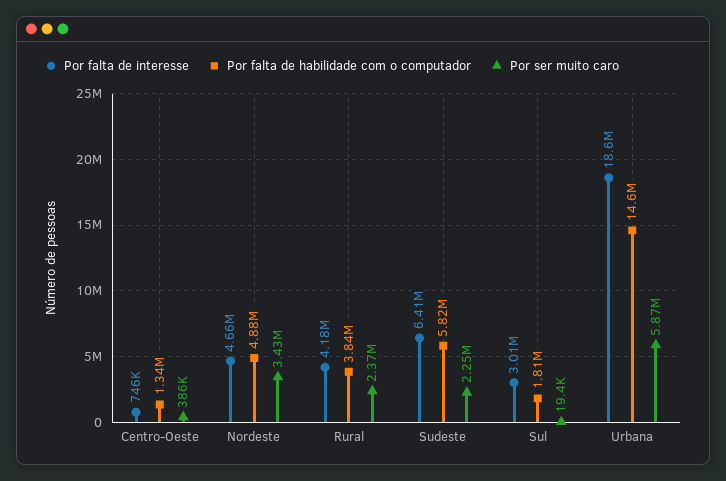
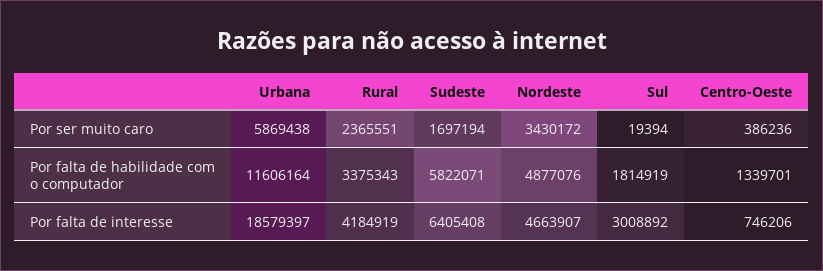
Por falta de habilidade com o computador, Rural: 3840000 -> 3375343
Por ser muito caro, Sudeste: 2250000 -> 1697194
Por falta de habilidade com o computador, Urbana: 14600000 -> 11606164

